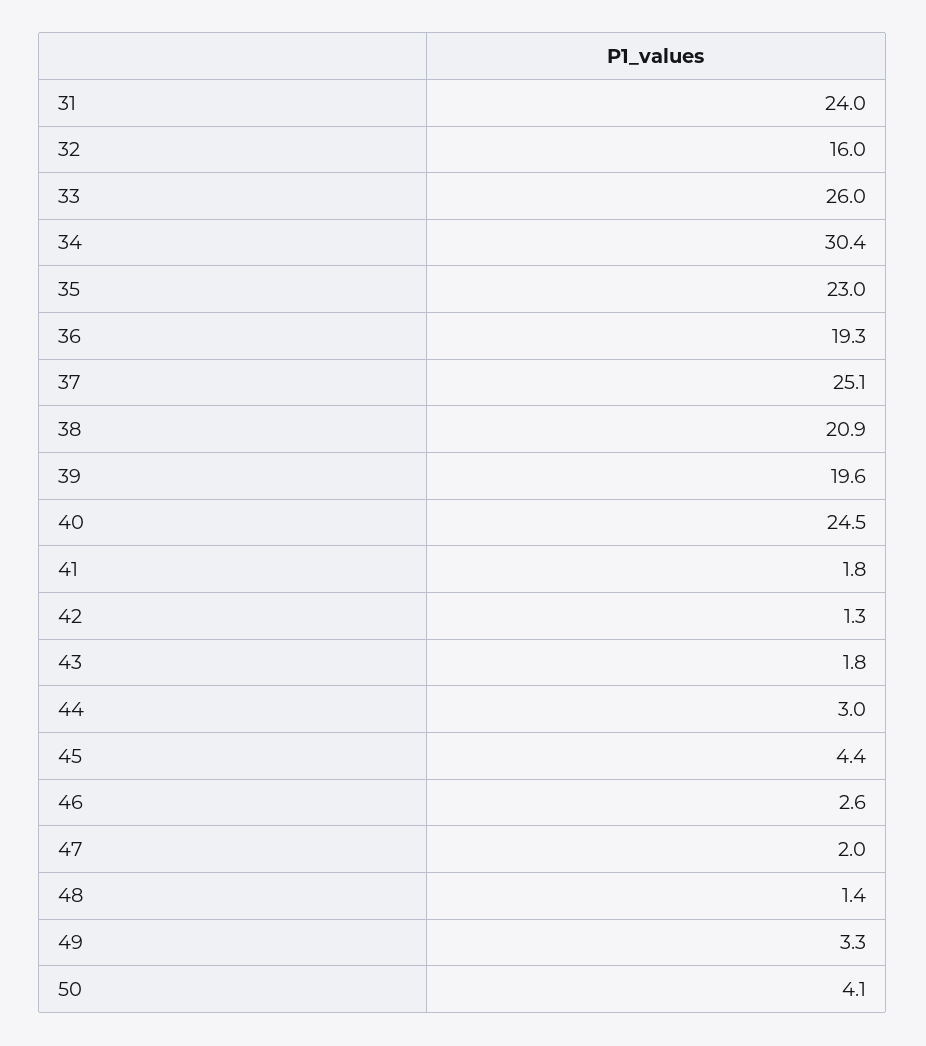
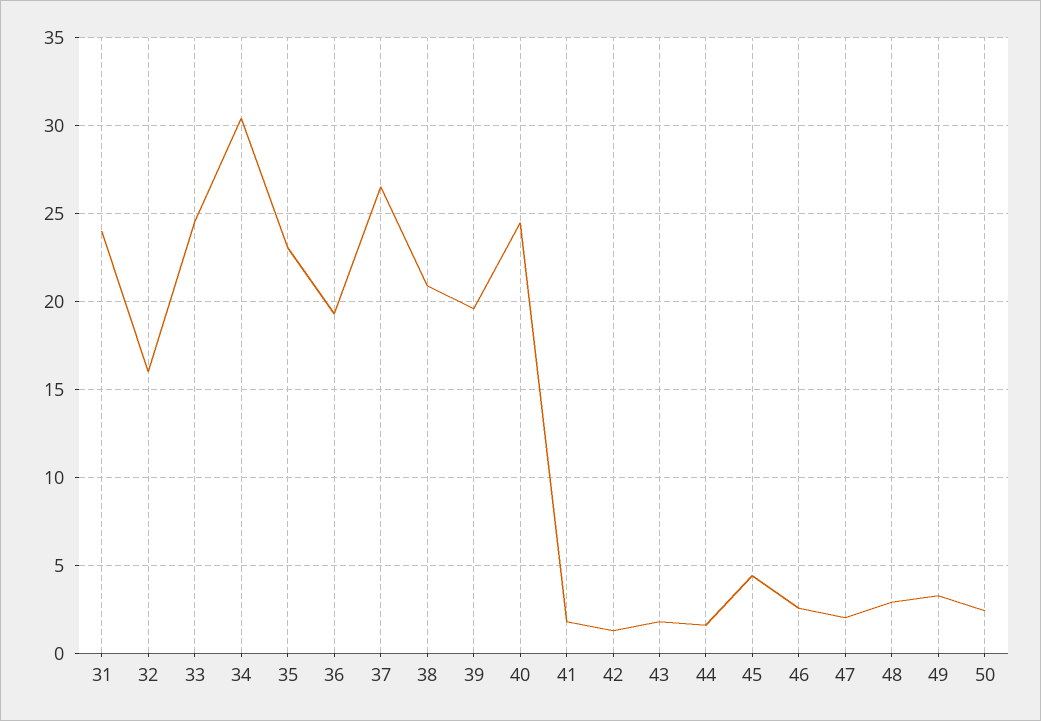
33: 26 -> 24.5
37: 25.1 -> 26.5
44: 3 -> 1.5
48: 1.4 -> 3
50: 4.1 -> 2.5

